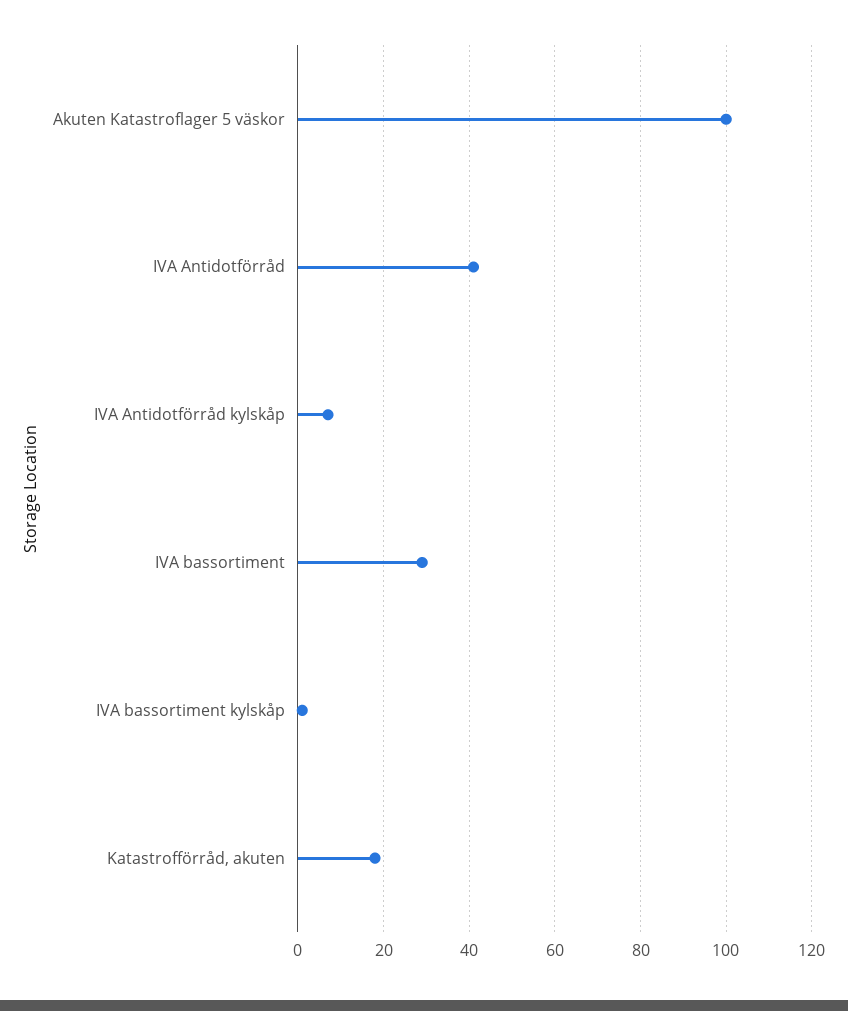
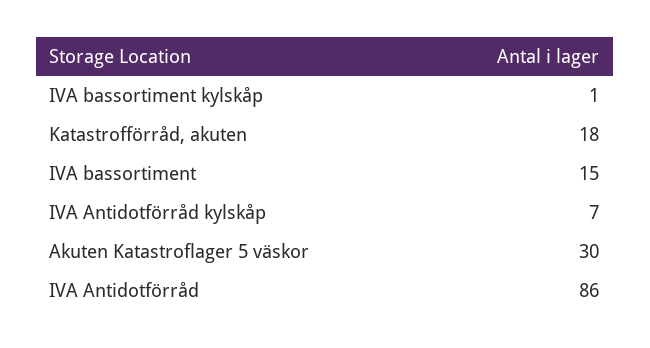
Akuten Katastroflager 5 väskor: 100 -> 30
IVA Antidotförråd: 40 -> 86
IVA bassortiment: 30 -> 15

